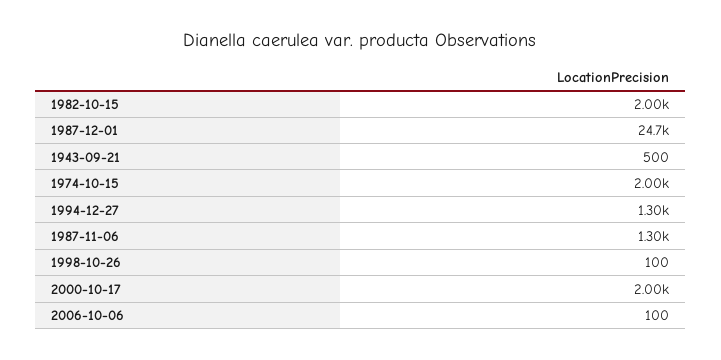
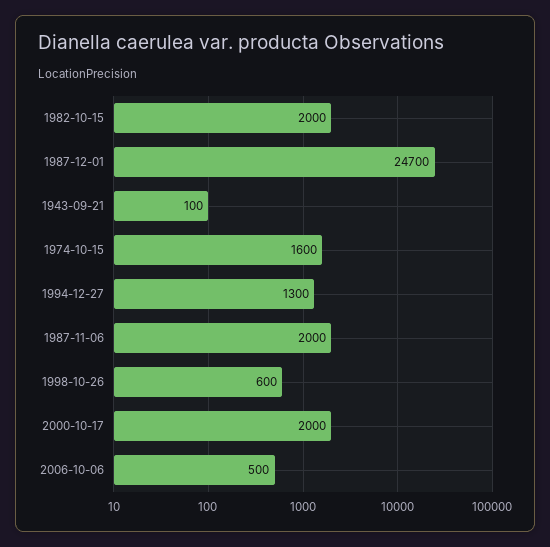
1943-09-21: 500 -> 100
1974-10-15: 2000 -> 1600
1987-11-06: 1300 -> 2000
1998-10-26: 100 -> 600
2006-10-06: 100 -> 500

